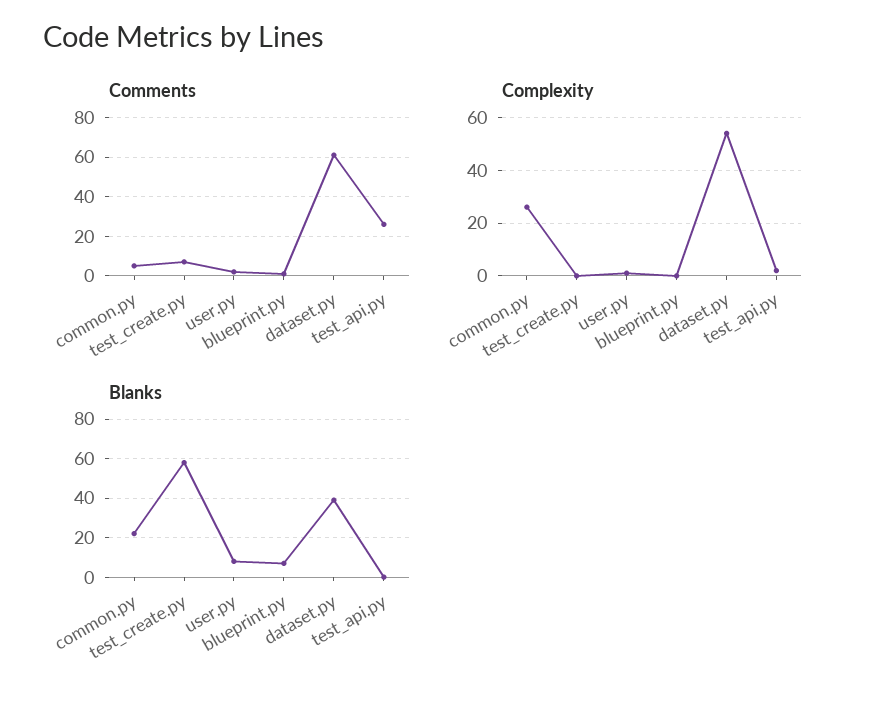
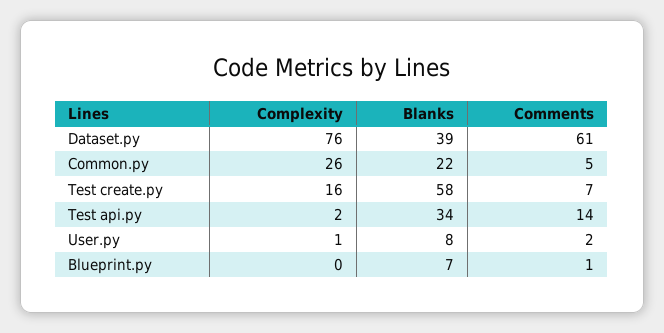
Comments, test_api.py: 25 -> 14
Complexity, test_create.py: 0 -> 16
Complexity, dataset.py: 55 -> 76
Blanks, test_api.py: 0 -> 34

